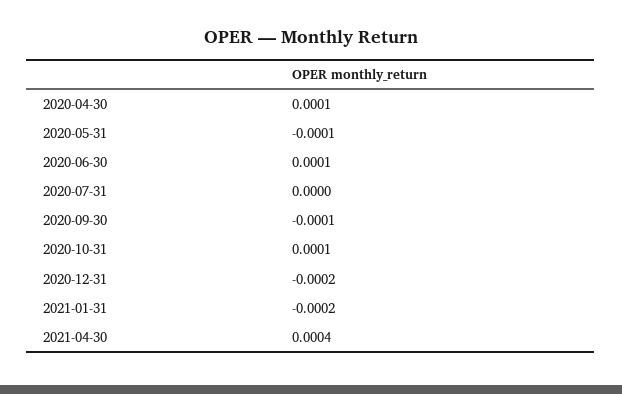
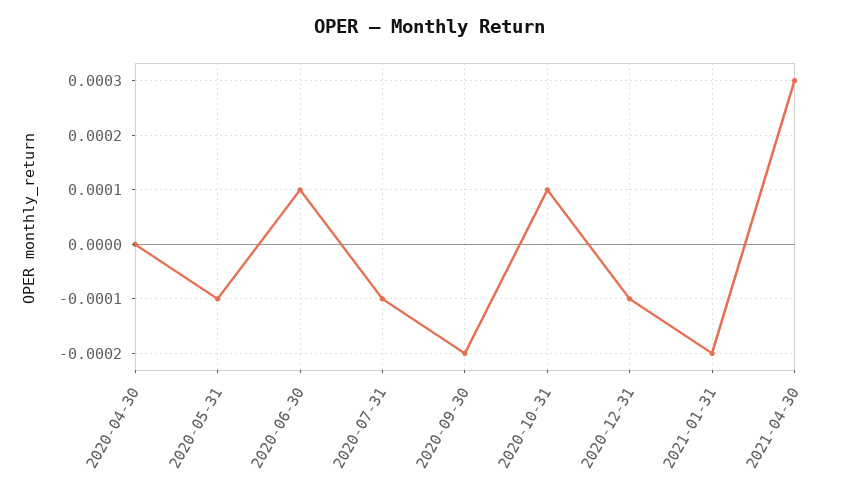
2020-04-30: 0.0001 -> 0
2020-07-31: 0 -> -0.0001
2020-09-30: -0.0001 -> -0.0002
2020-12-31: -0.0002 -> -0.0001
2021-04-30: 0.0004 -> 0.0003

